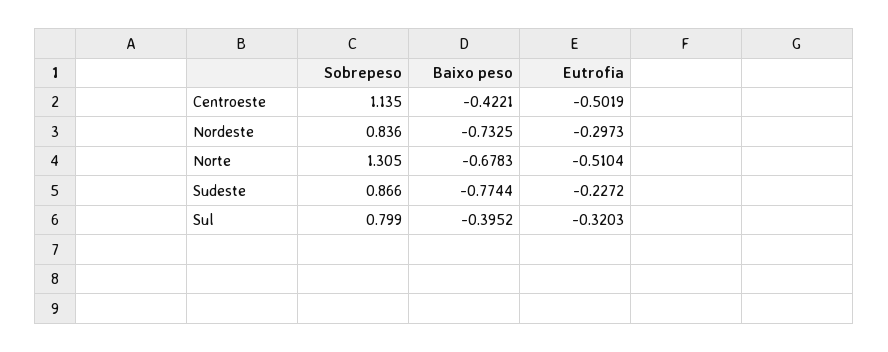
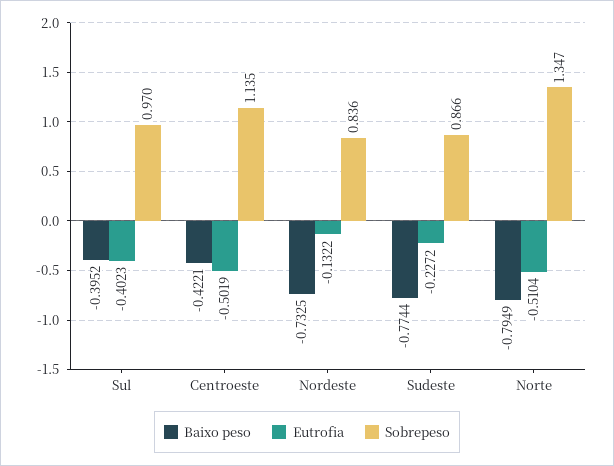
Eutrofia, Nordeste: -0.2973 -> -0.1322
Sobrepeso, Norte: 1.305 -> 1.347
Baixo peso, Norte: -0.6783 -> -0.7949
Sobrepeso, Sul: 0.799 -> 0.97
Eutrofia, Sul: -0.3203 -> -0.4023

